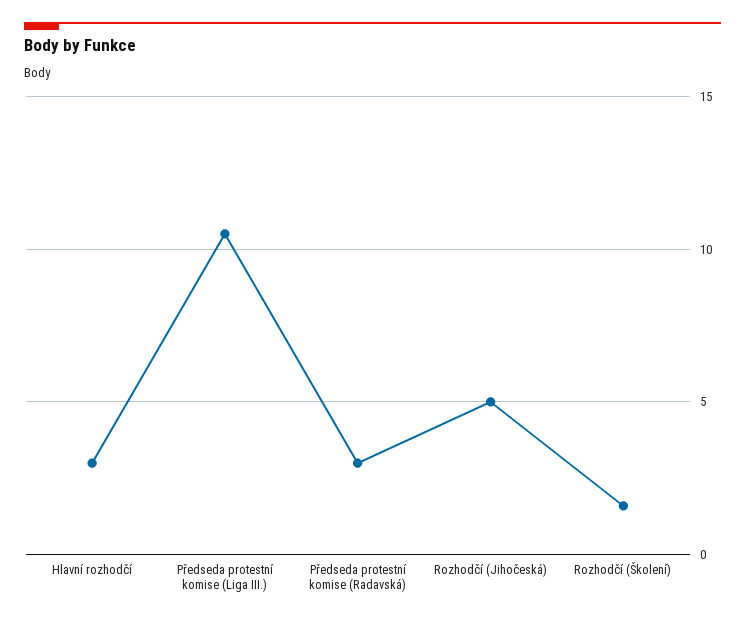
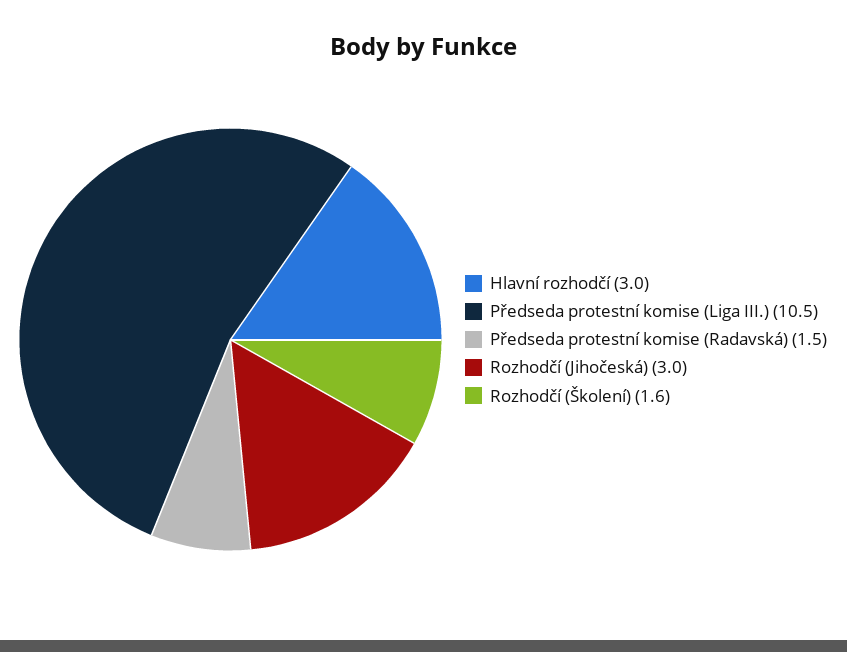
Předseda protestní komise (Radavská): 3 -> 1.5
Rozhodčí (Jihočeská): 5 -> 3

